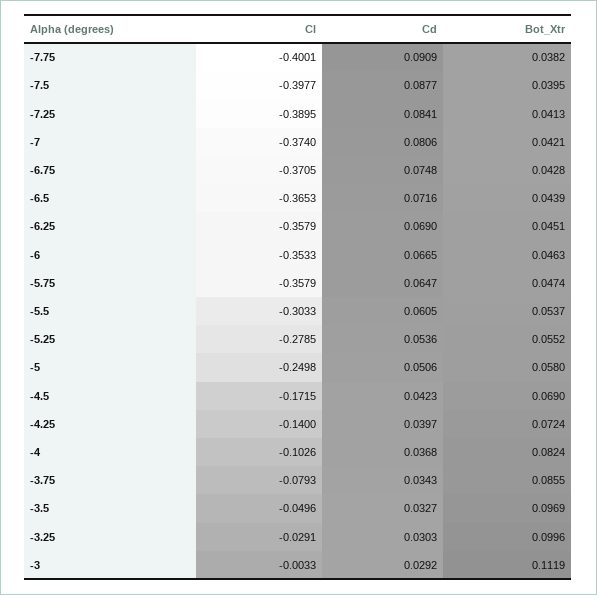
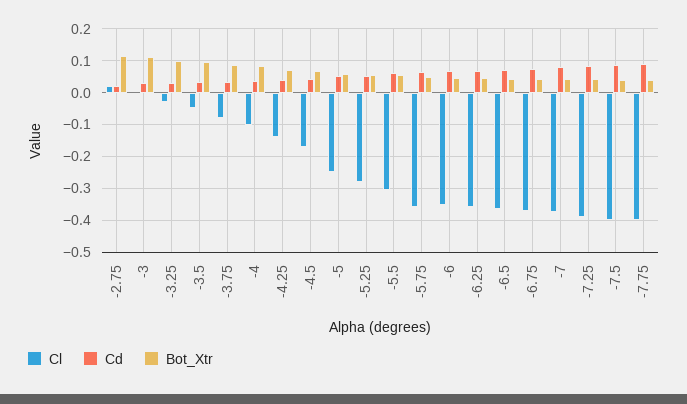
Cl, -2.75: none -> 0.02
Cd, -2.75: none -> 0.02
Bot_Xtr, -2.75: none -> 0.12

